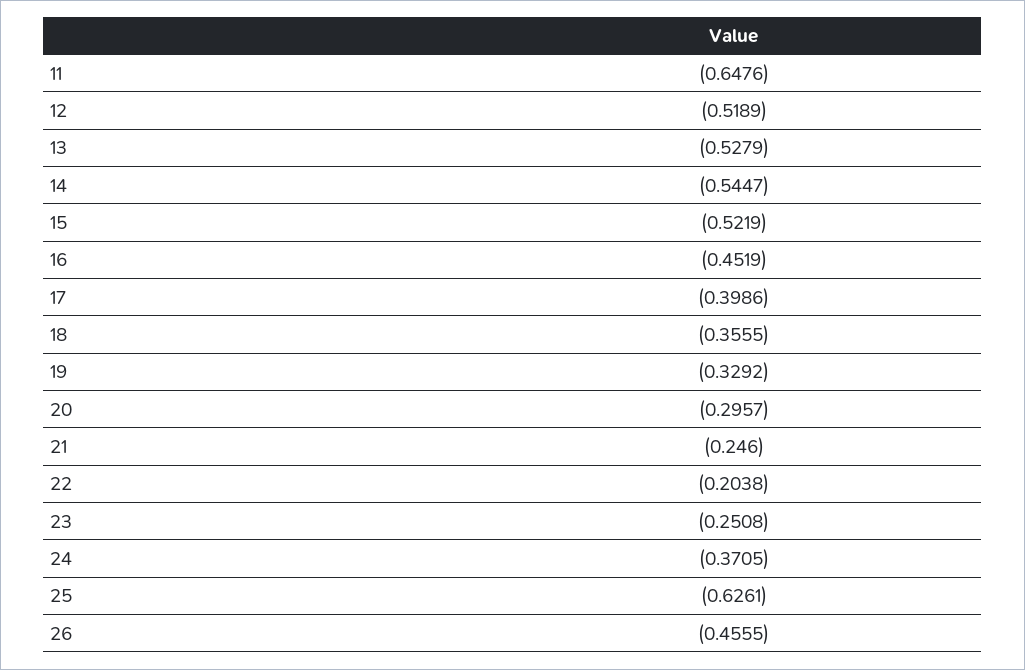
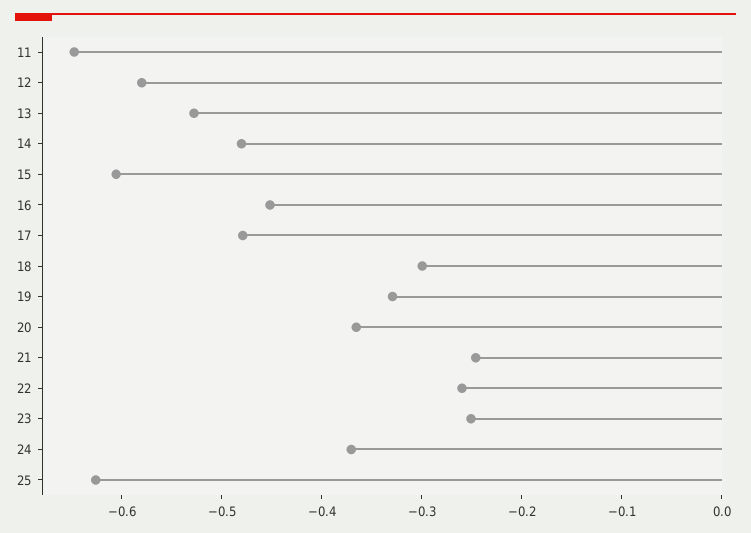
12: -0.5189 -> -0.58
14: -0.5447 -> -0.48
15: -0.5219 -> -0.6
17: -0.3986 -> -0.48
18: -0.3555 -> -0.3
20: -0.2957 -> -0.36
22: -0.2038 -> -0.26
26: -0.4555 -> none

